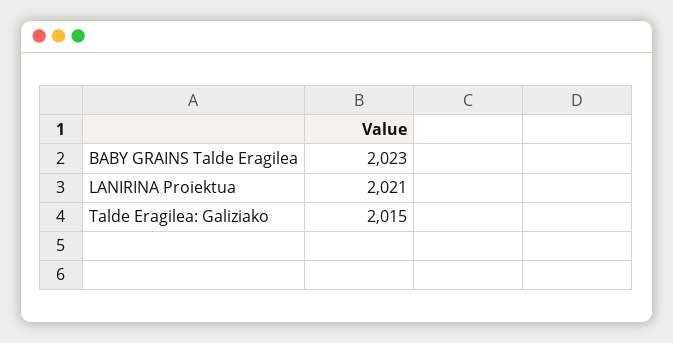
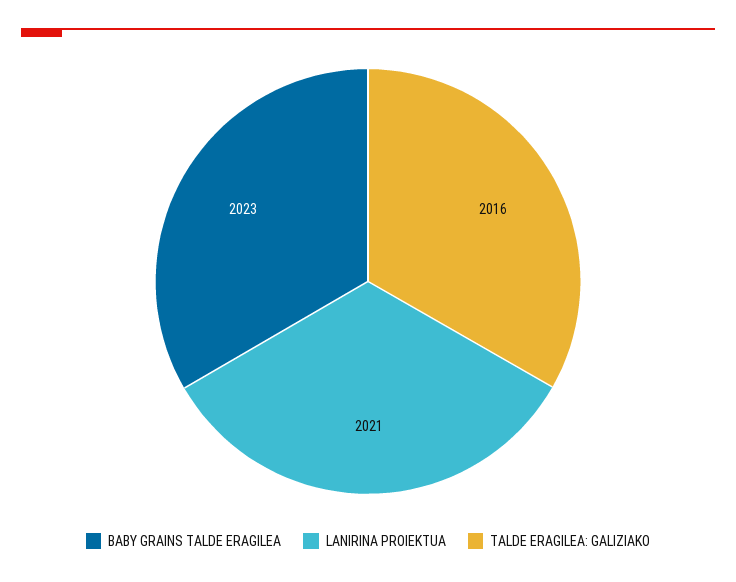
Talde Eragilea: Galiziako: 2015 -> 2016

